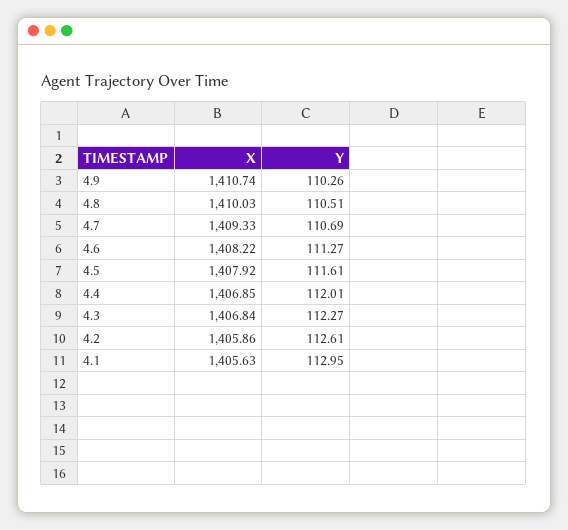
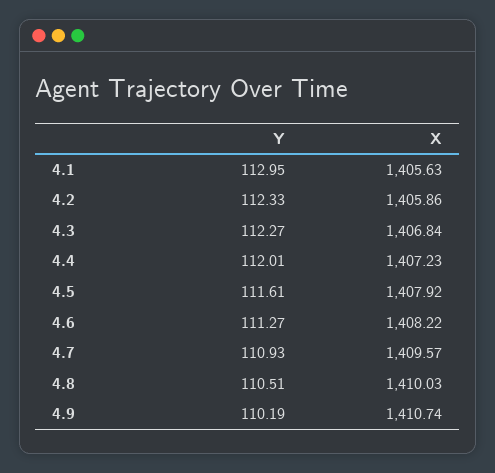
Y, 4.9: 110.26 -> 110.19
X, 4.7: 1409.33 -> 1409.57
Y, 4.7: 110.69 -> 110.93
X, 4.4: 1406.85 -> 1407.23
Y, 4.2: 112.61 -> 112.33

